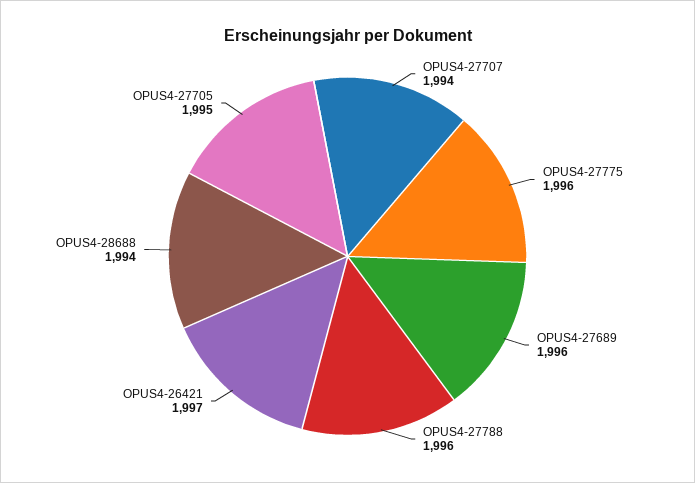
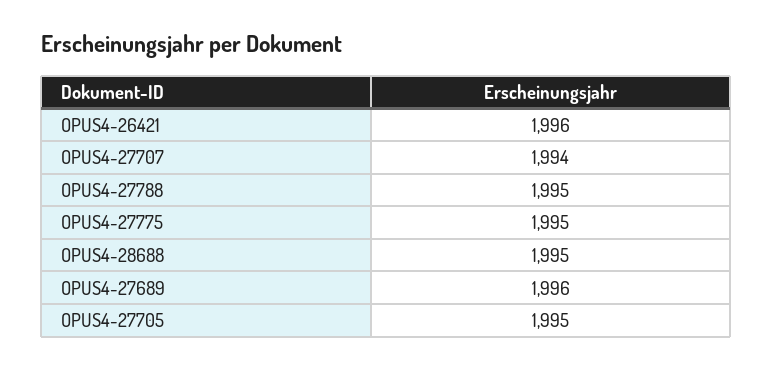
OPUS4-27775: 1996 -> 1995
OPUS4-27788: 1996 -> 1995
OPUS4-26421: 1997 -> 1996
OPUS4-28688: 1994 -> 1995

